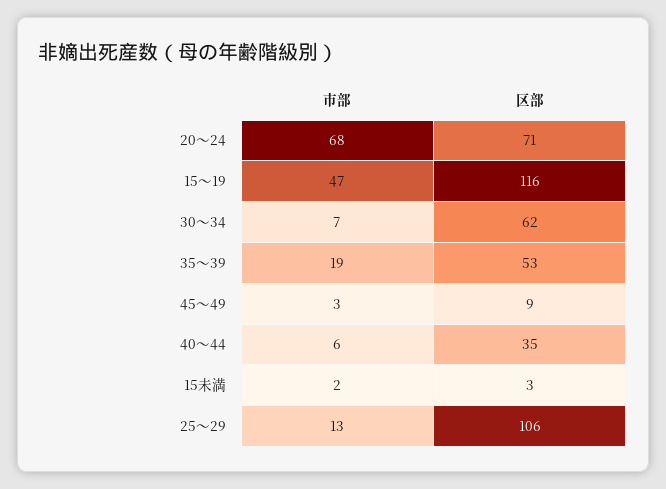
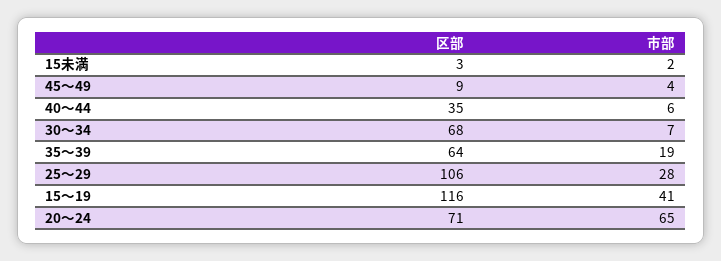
市部, 20～24: 68 -> 65
市部, 15～19: 47 -> 41
区部, 30～34: 62 -> 68
区部, 35～39: 53 -> 64
市部, 45～49: 3 -> 4
市部, 25～29: 13 -> 28

